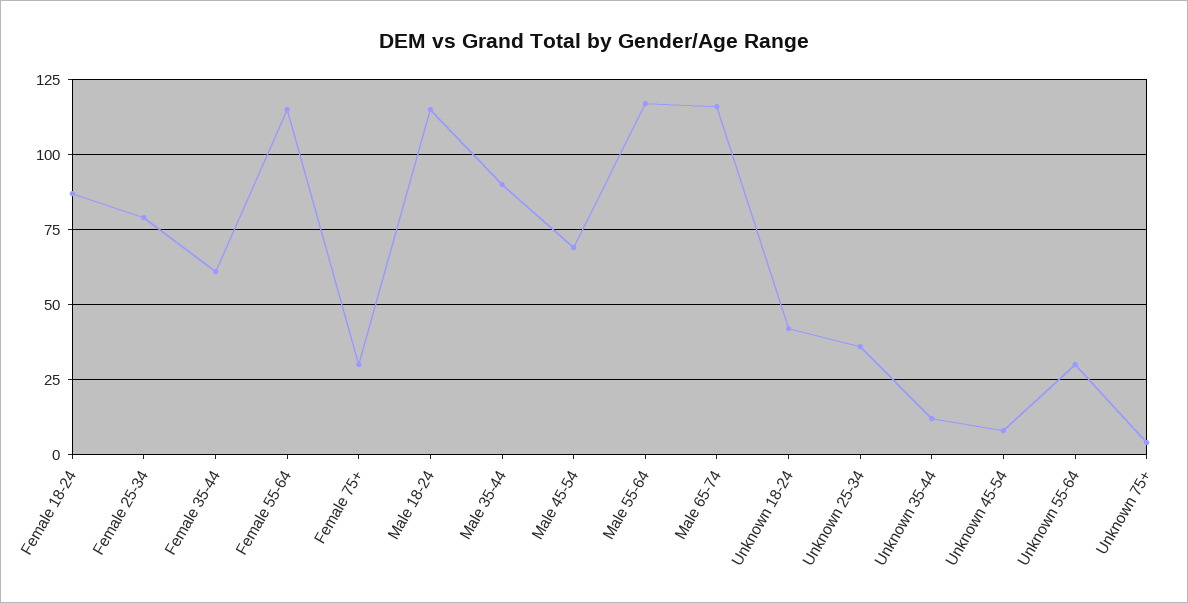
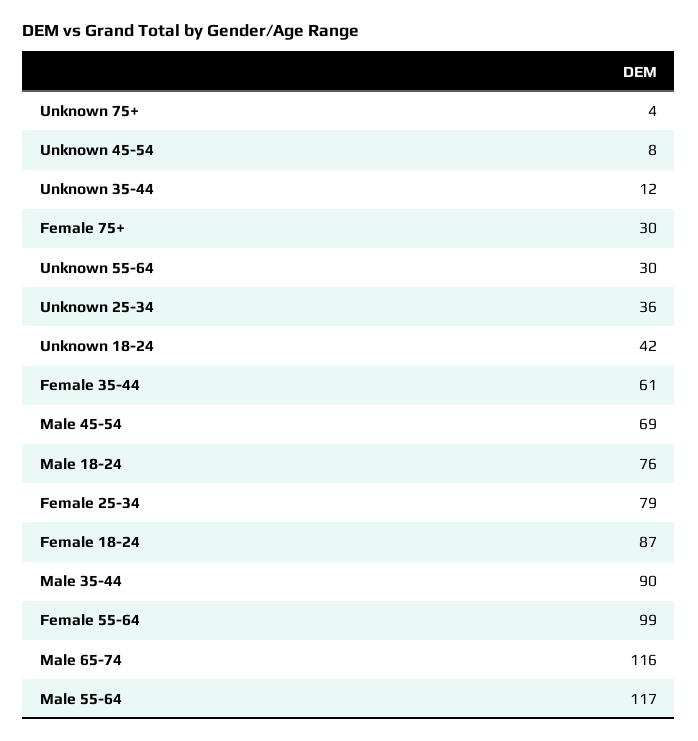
Female 55-64: 115 -> 99
Male 18-24: 115 -> 76

